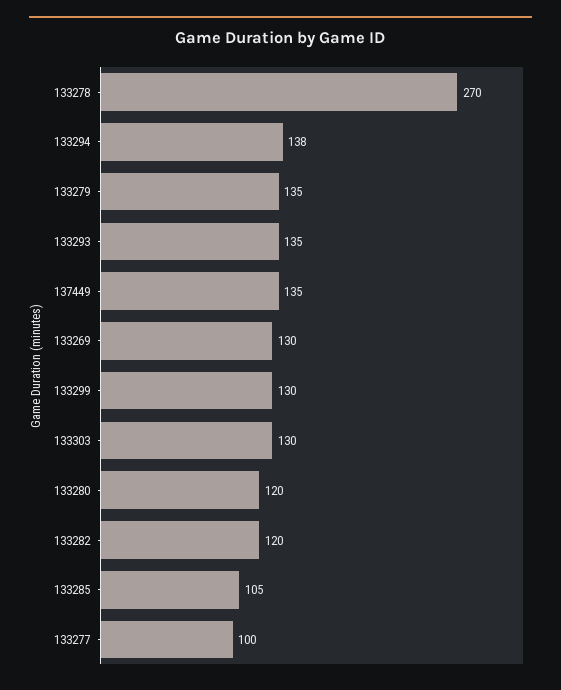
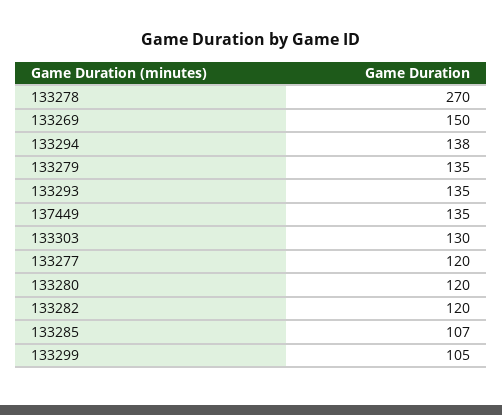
133269: 130 -> 150
133299: 130 -> 105
133285: 105 -> 107
133277: 100 -> 120

